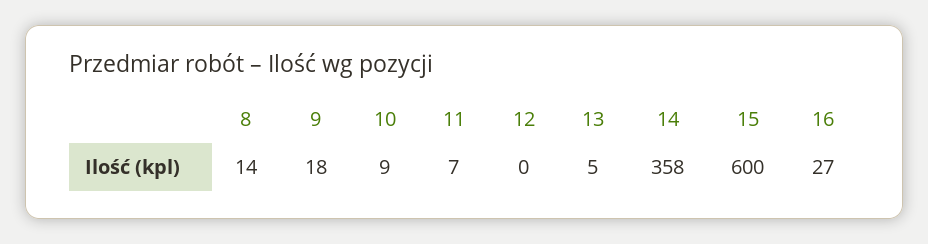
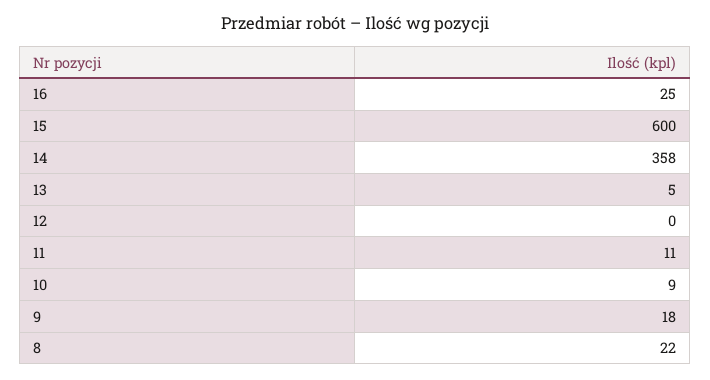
8: 14 -> 22
11: 7 -> 11
16: 27 -> 25

